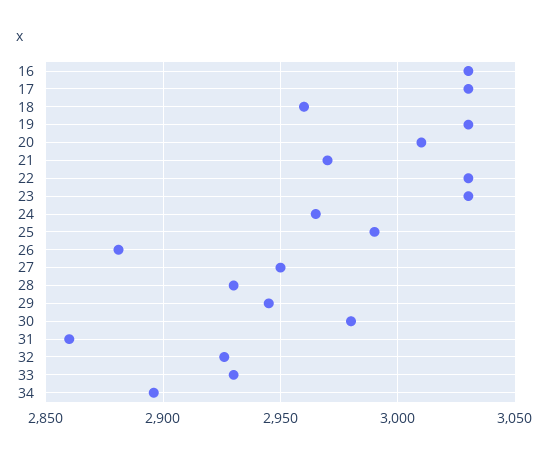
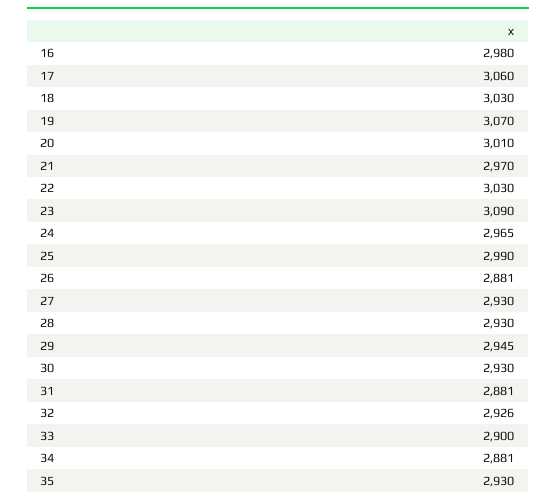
16: 3030 -> 2980
17: 3030 -> 3060
18: 2960 -> 3030
19: 3030 -> 3070
23: 3030 -> 3090
27: 2950 -> 2930
30: 2980 -> 2930
31: 2860 -> 2881
33: 2930 -> 2900
34: 2895 -> 2881
35: none -> 2930

